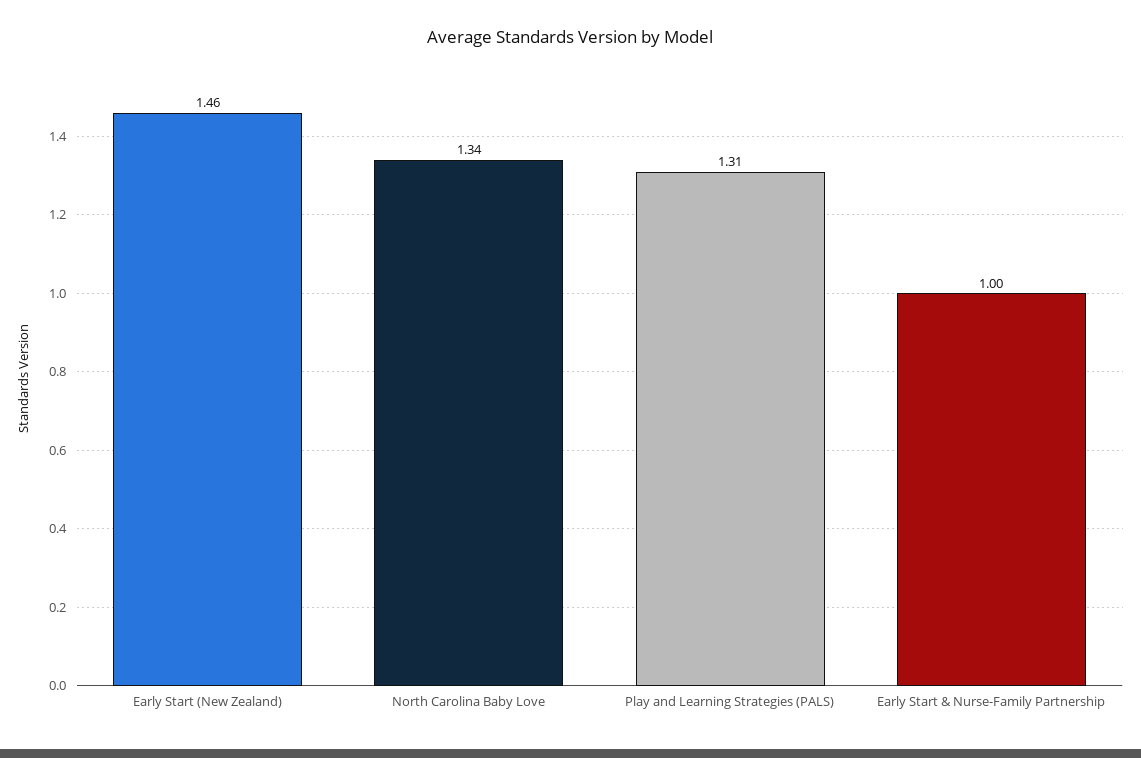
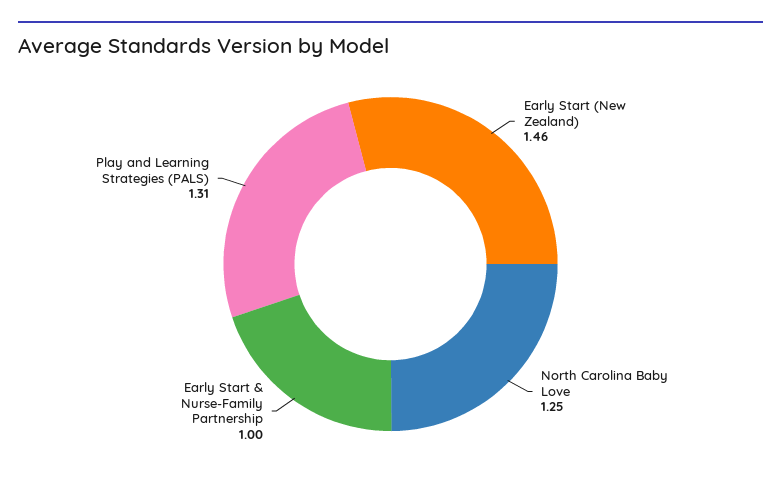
North Carolina Baby Love: 1.34 -> 1.25

